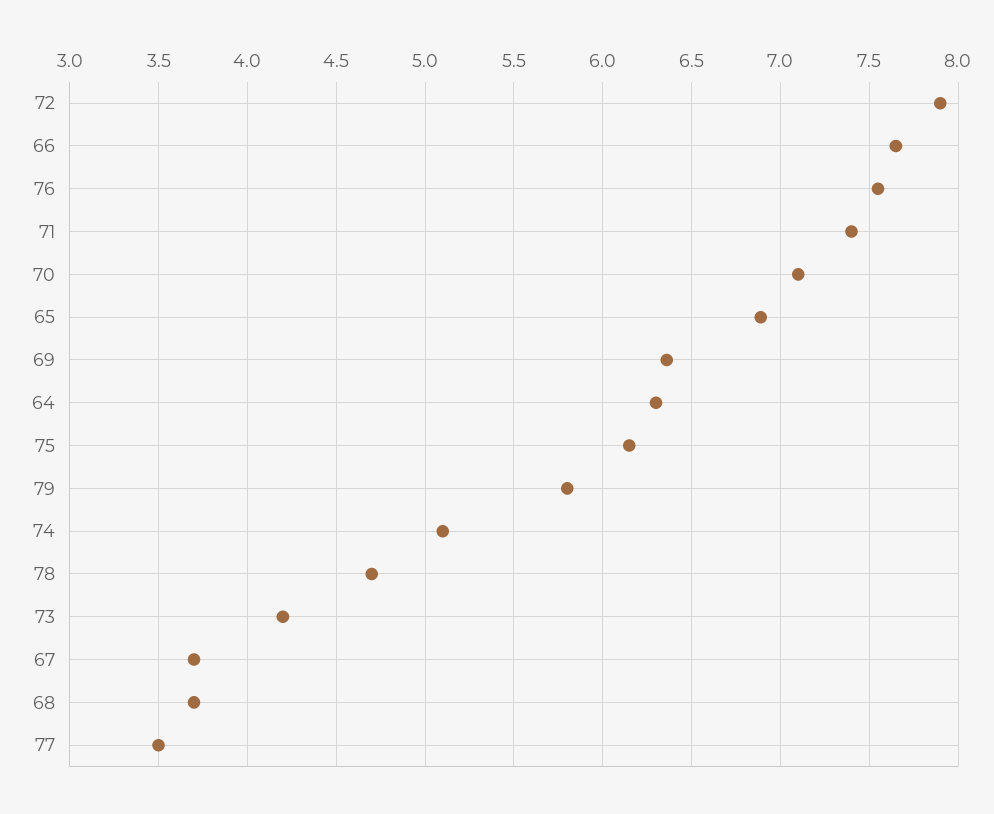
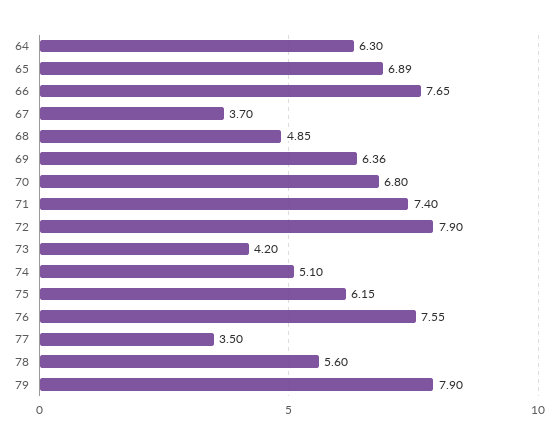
70: 7.1 -> 6.8
79: 5.8 -> 7.9
78: 4.7 -> 5.6
68: 3.7 -> 4.85

